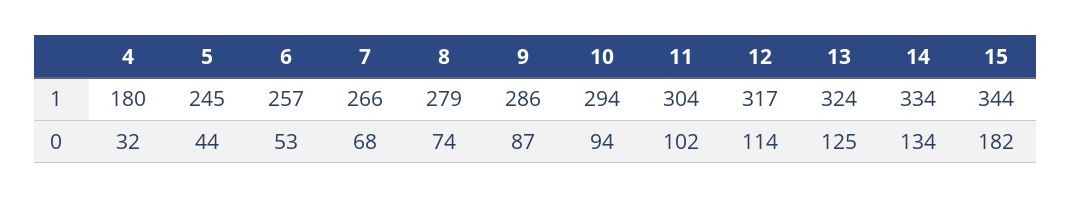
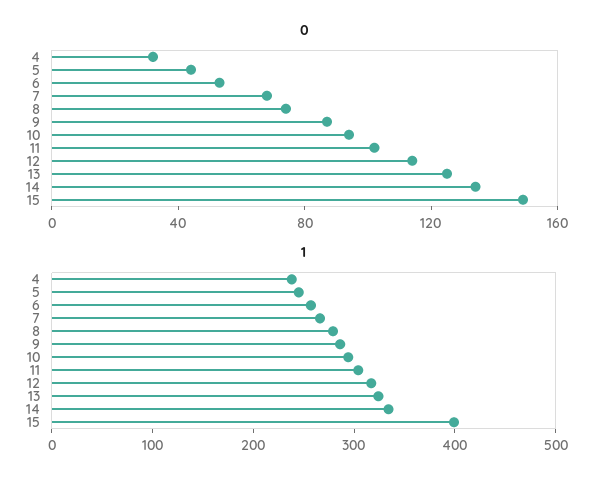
1, 4: 180 -> 240
1, 15: 344 -> 400
0, 15: 182 -> 150

